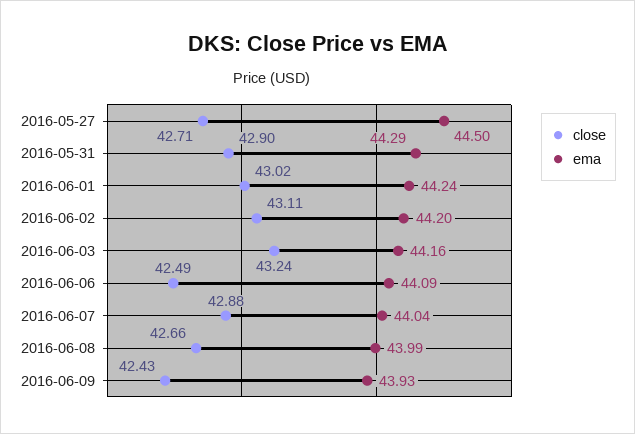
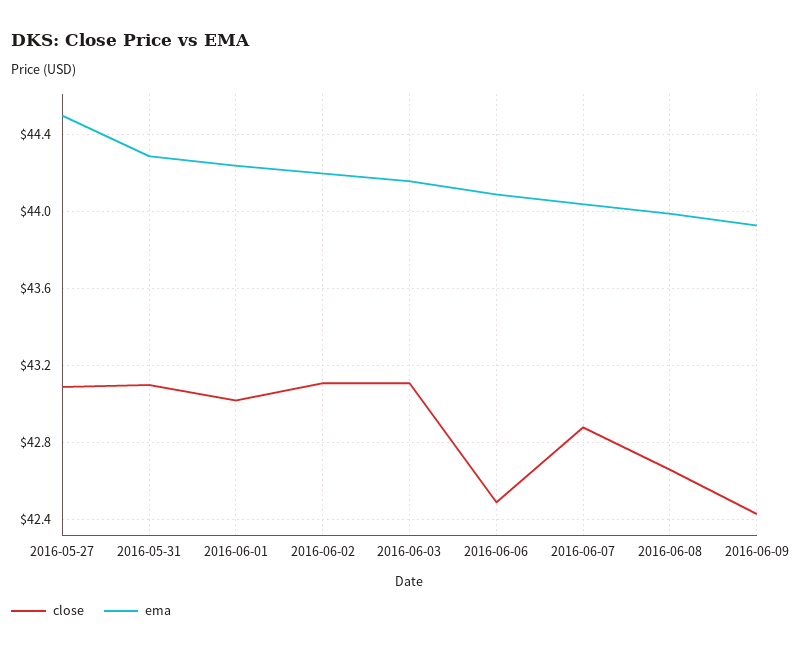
close, 2016-05-27: 42.71 -> 43.1
close, 2016-05-31: 42.9 -> 43.1
close, 2016-06-03: 43.24 -> 43.1

